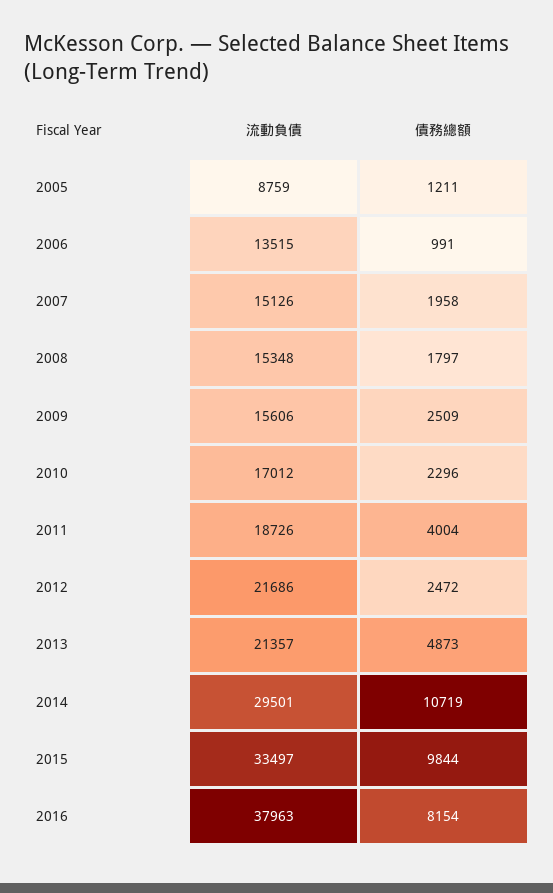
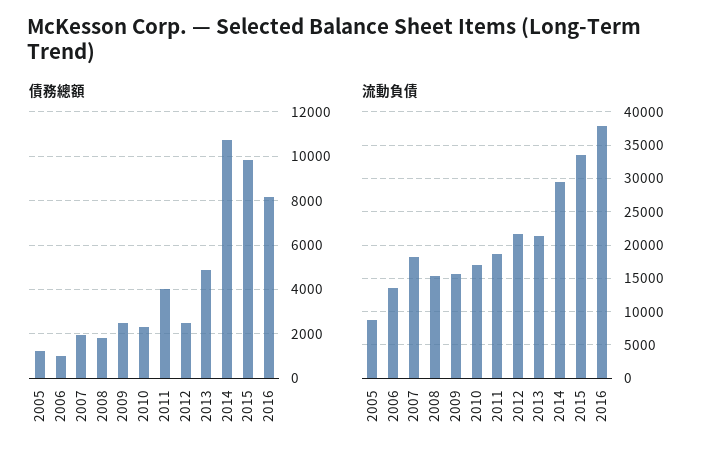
流動負債, 2007: 15126 -> 18000

